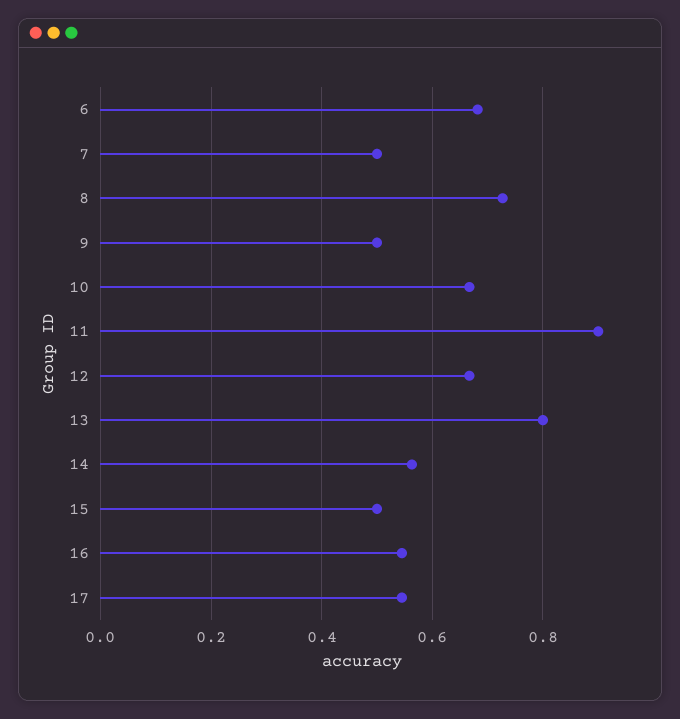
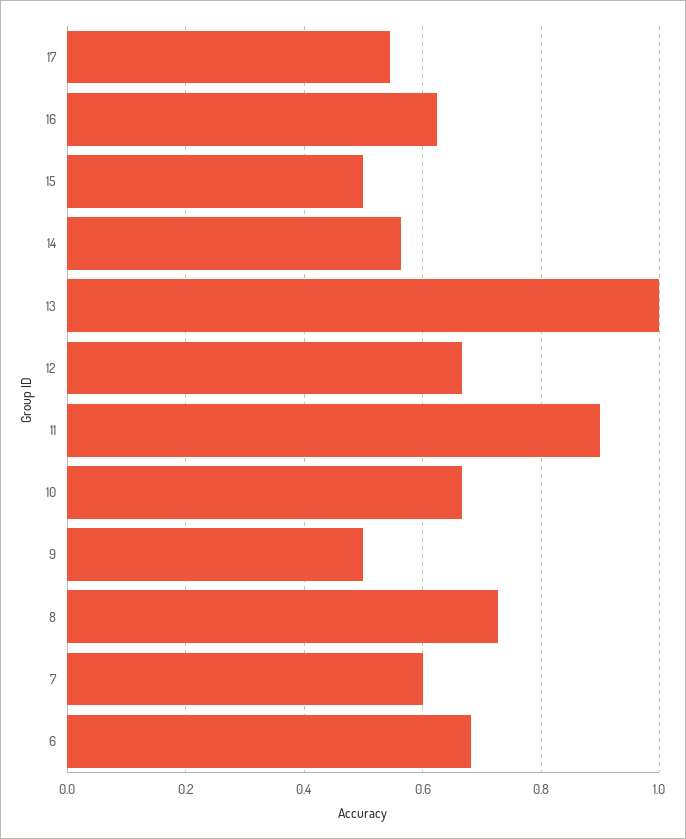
7: 0.5 -> 0.6
13: 0.8 -> 1
16: 0.54 -> 0.62

